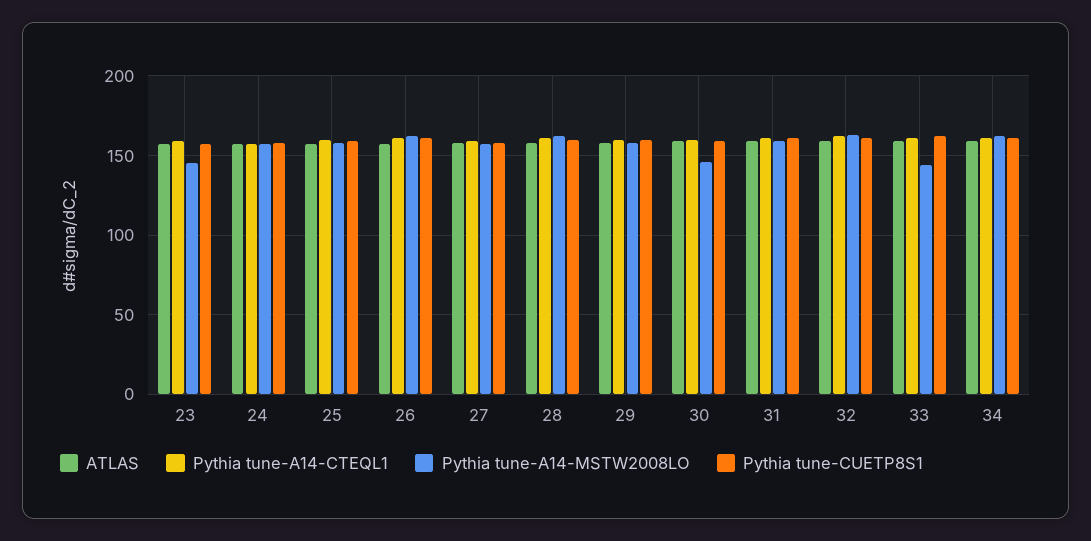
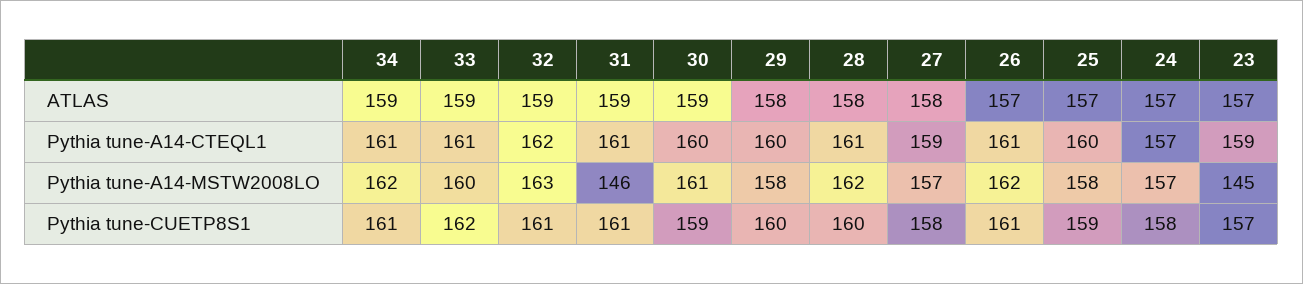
Pythia tune-A14-MSTW2008LO, 30: 145 -> 161
Pythia tune-A14-MSTW2008LO, 31: 160 -> 146
Pythia tune-A14-MSTW2008LO, 33: 145 -> 160

